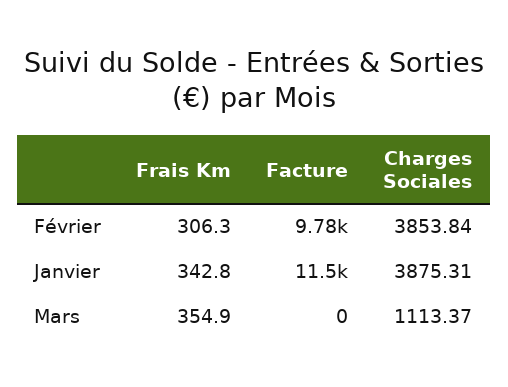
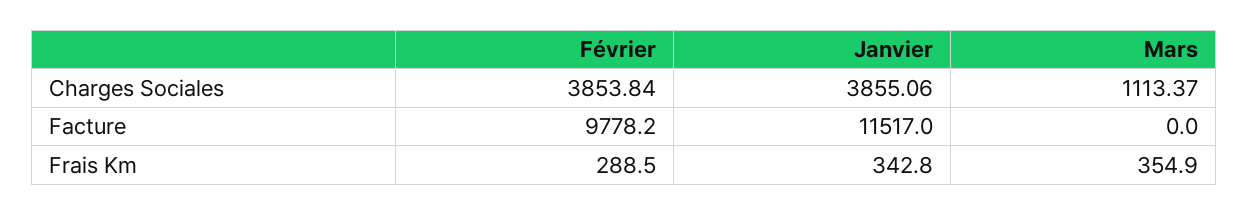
Frais Km, Février: 306.3 -> 288.5
Charges Sociales, Janvier: 3875.31 -> 3855.06

